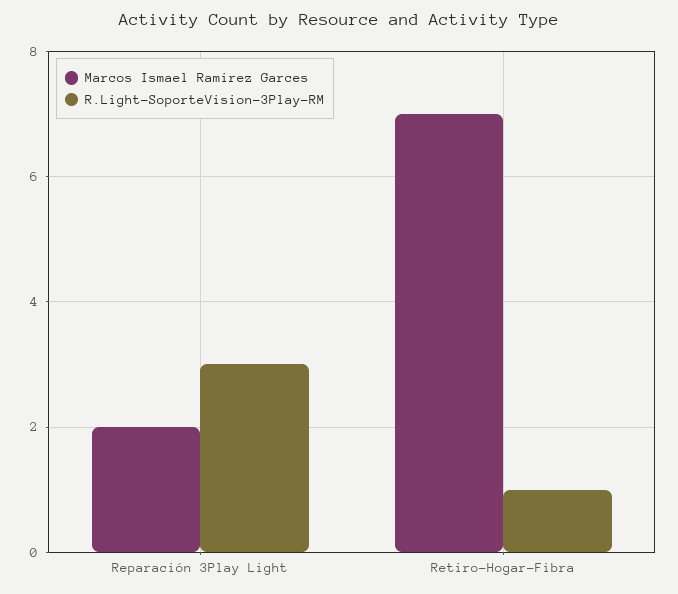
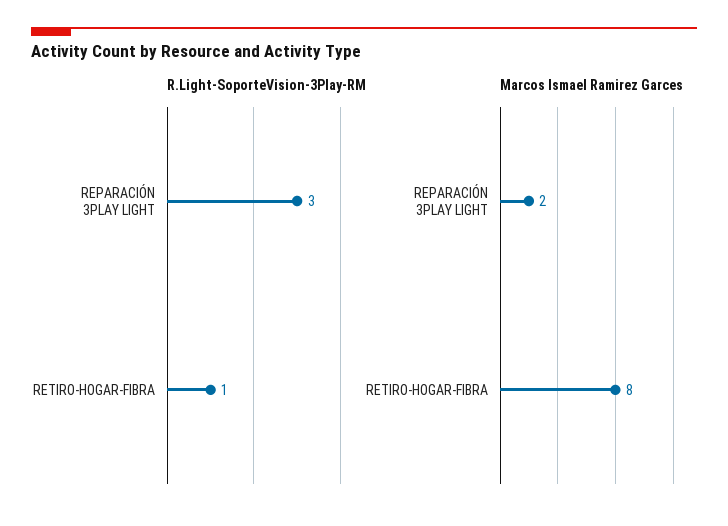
Marcos Ismael Ramirez Garces, Retiro-Hogar-Fibra: 7 -> 8

